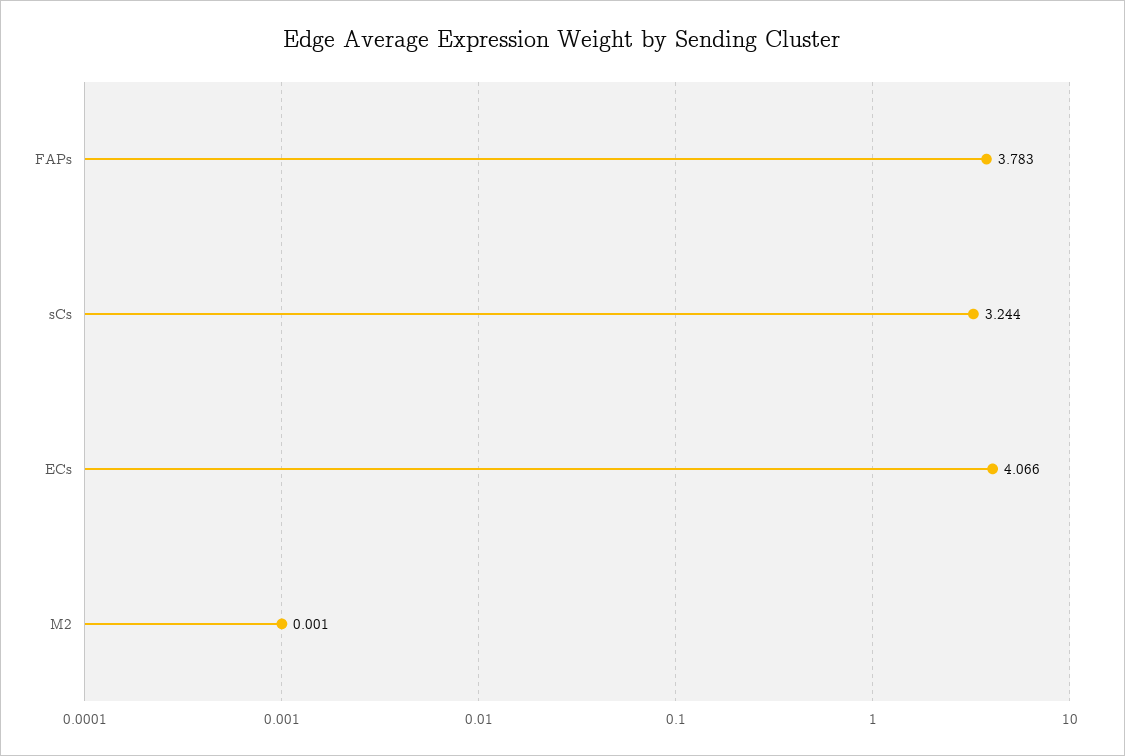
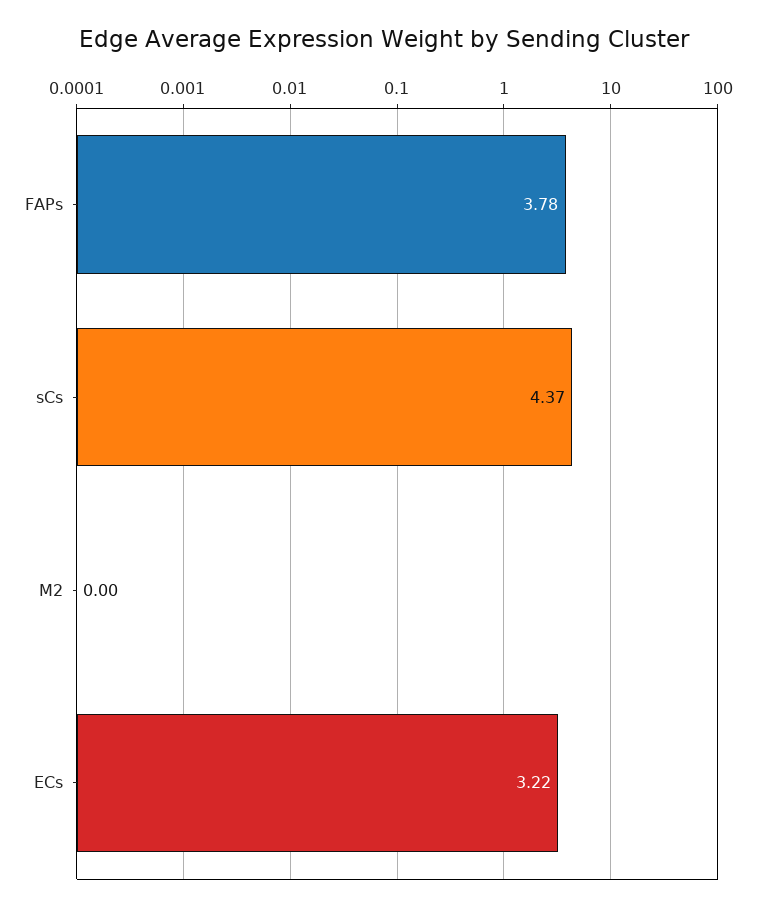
sCs: 3.244 -> 4.37
ECs: 4.066 -> 3.22

